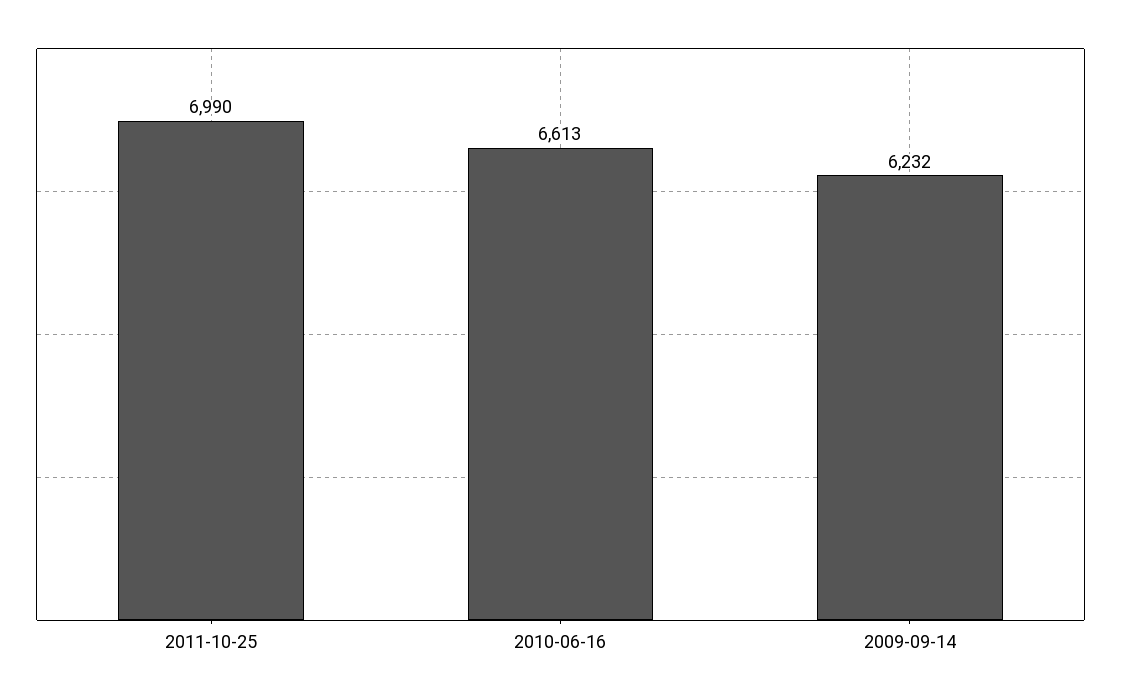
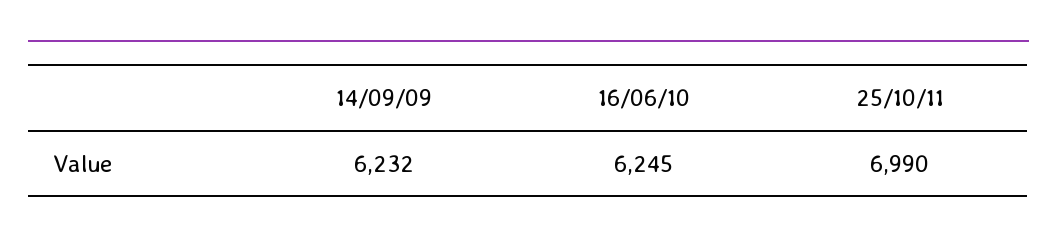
2010-06-16: 6613 -> 6245

